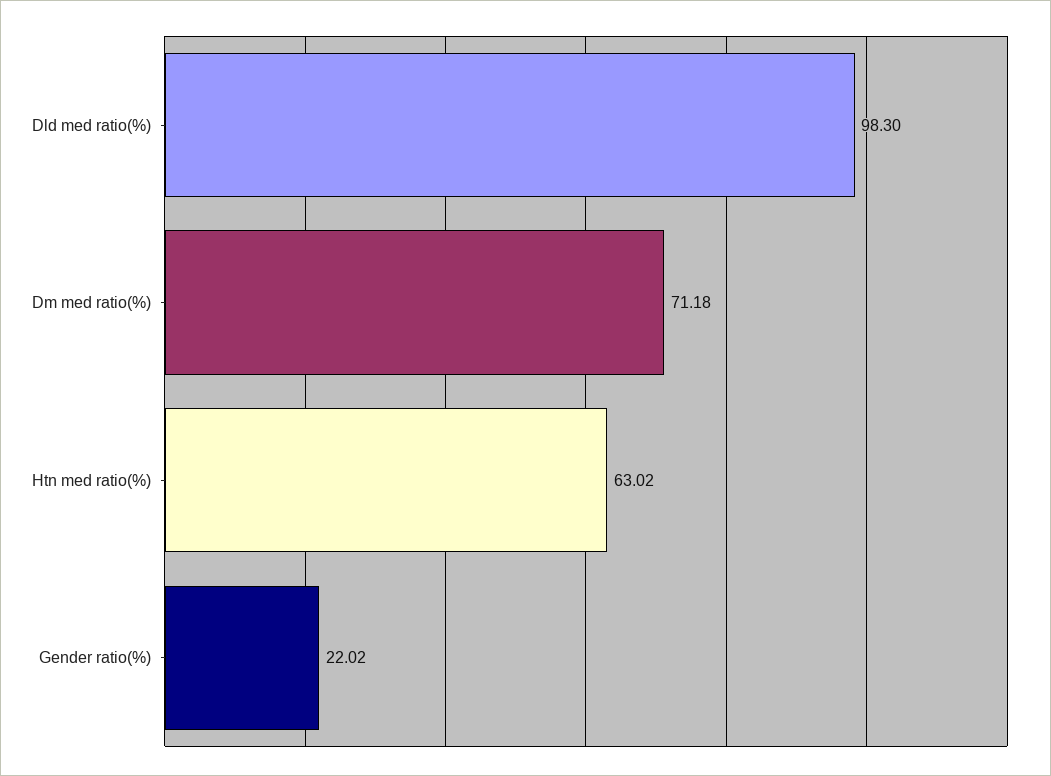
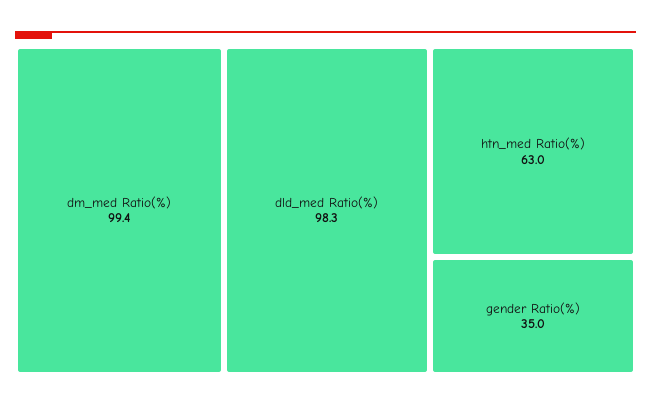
Dm med ratio(%): 71.18 -> 99.4
Gender ratio(%): 22.02 -> 35

